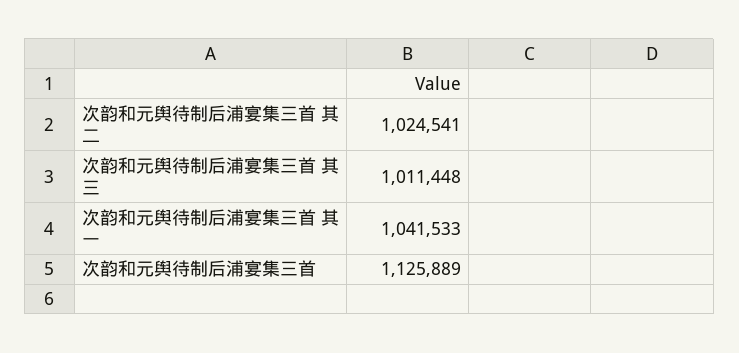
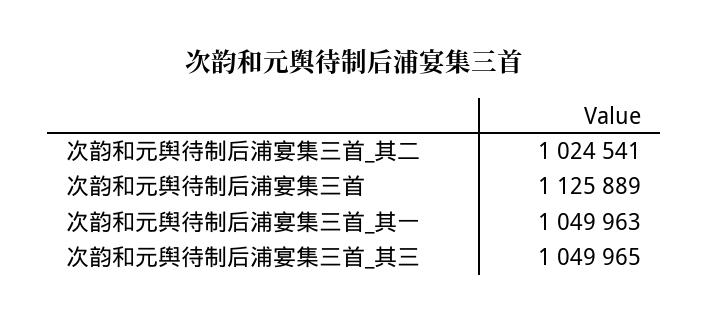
次韵和元舆待制后浦宴集三首 其三: 1011448 -> 1049965
次韵和元舆待制后浦宴集三首 其一: 1041533 -> 1049963

